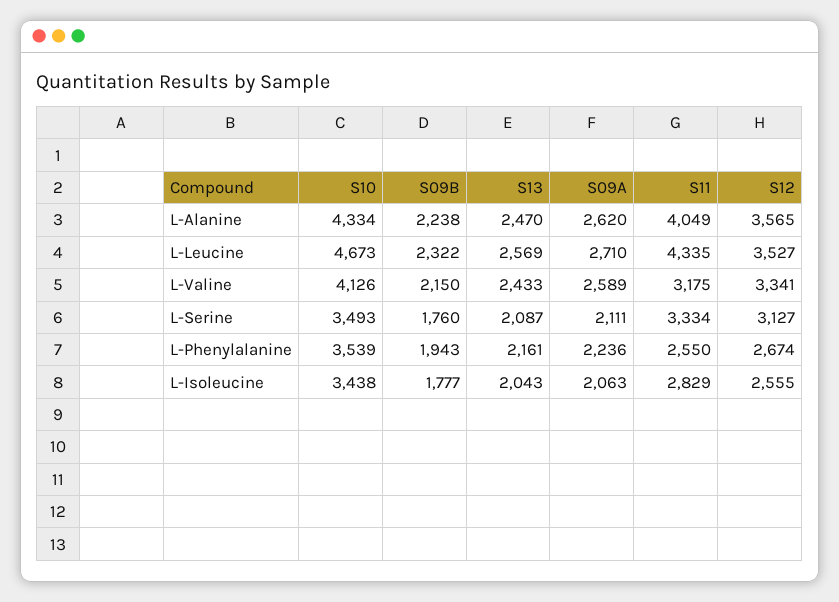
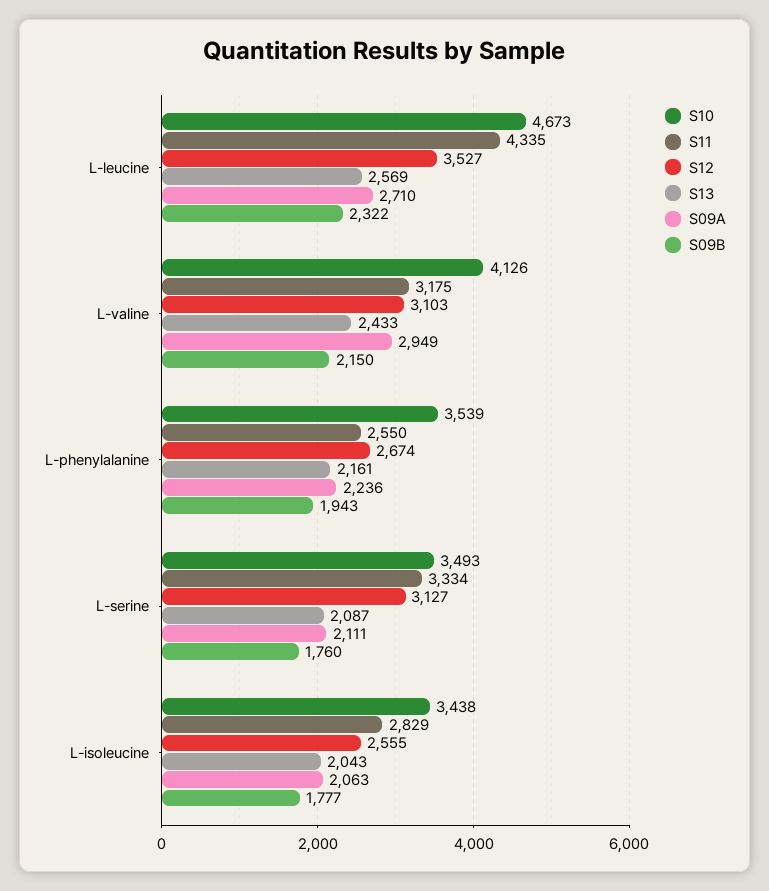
S10, L-Alanine: 4334 -> none
S09B, L-Alanine: 2238 -> none
S13, L-Alanine: 2470 -> none
S09A, L-Alanine: 2620 -> none
S11, L-Alanine: 4049 -> none
S12, L-Alanine: 3565 -> none
S09A, L-Valine: 2589 -> 2949
S12, L-Valine: 3341 -> 3103

